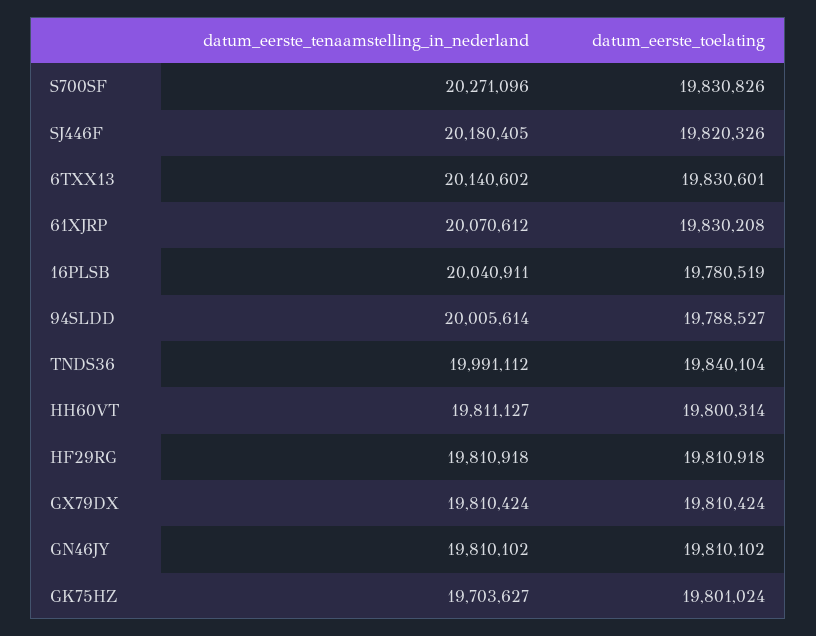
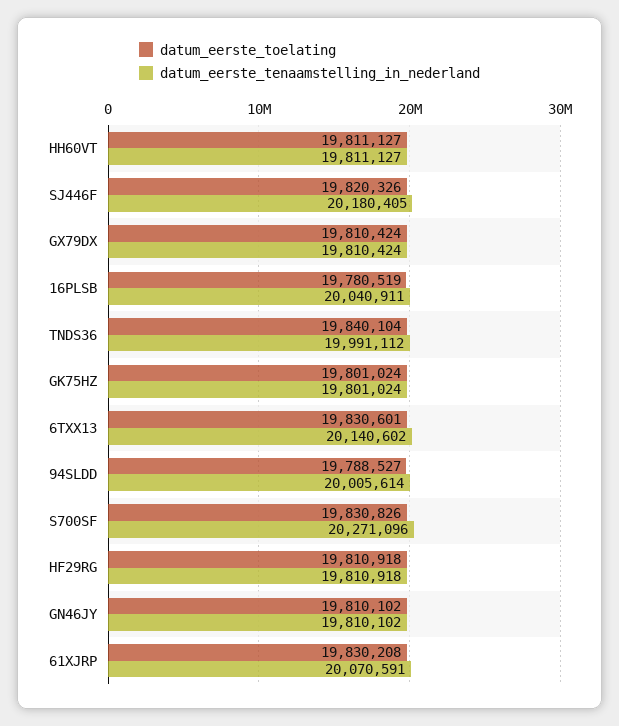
datum_eerste_tenaamstelling_in_nederland, 61XJRP: 20070612 -> 20070591
datum_eerste_toelating, HH60VT: 19800314 -> 19811127
datum_eerste_tenaamstelling_in_nederland, GK75HZ: 19703627 -> 19801024

